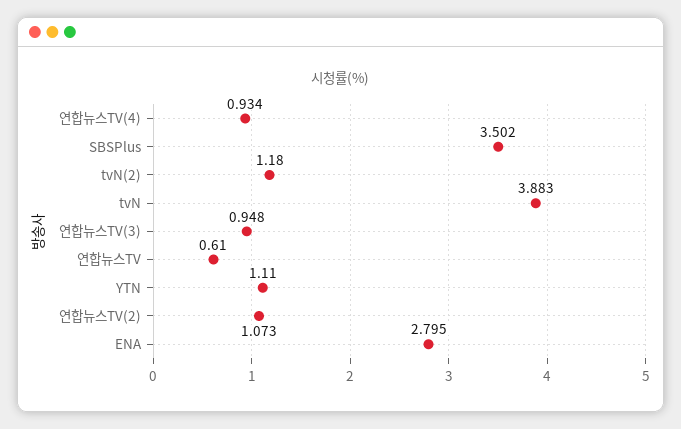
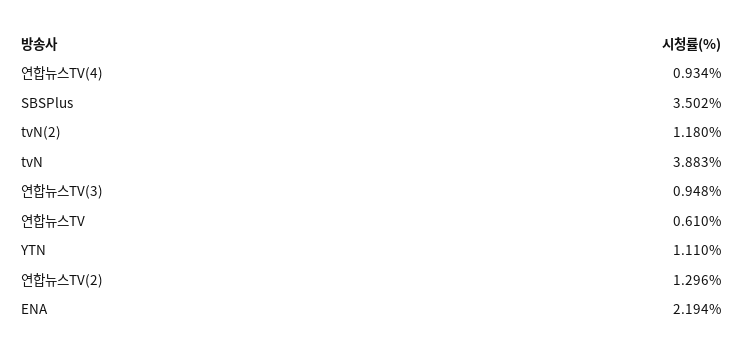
연합뉴스TV(2): 1.073 -> 1.296
ENA: 2.795 -> 2.194

